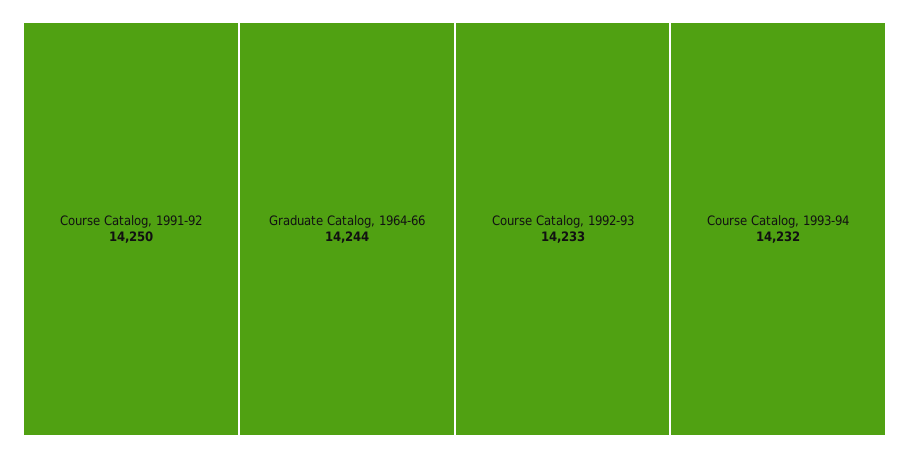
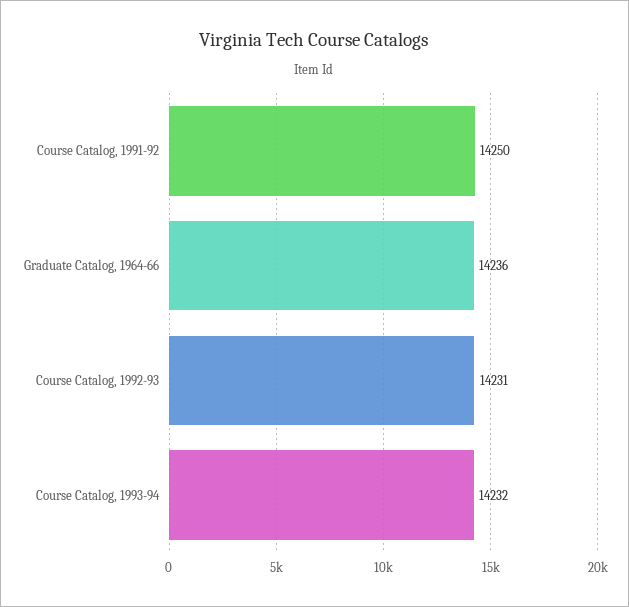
Graduate Catalog, 1964-66: 14244 -> 14236
Course Catalog, 1992-93: 14233 -> 14231

